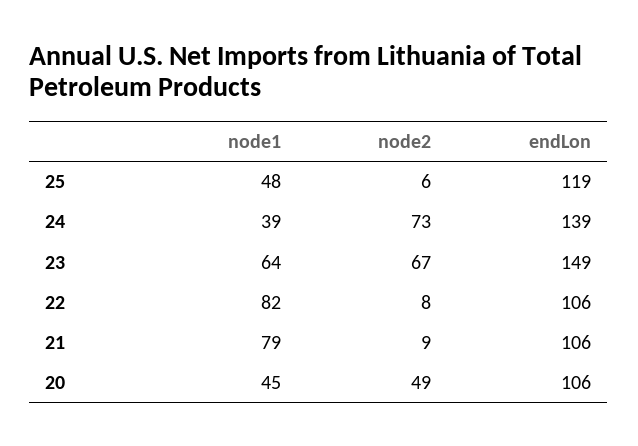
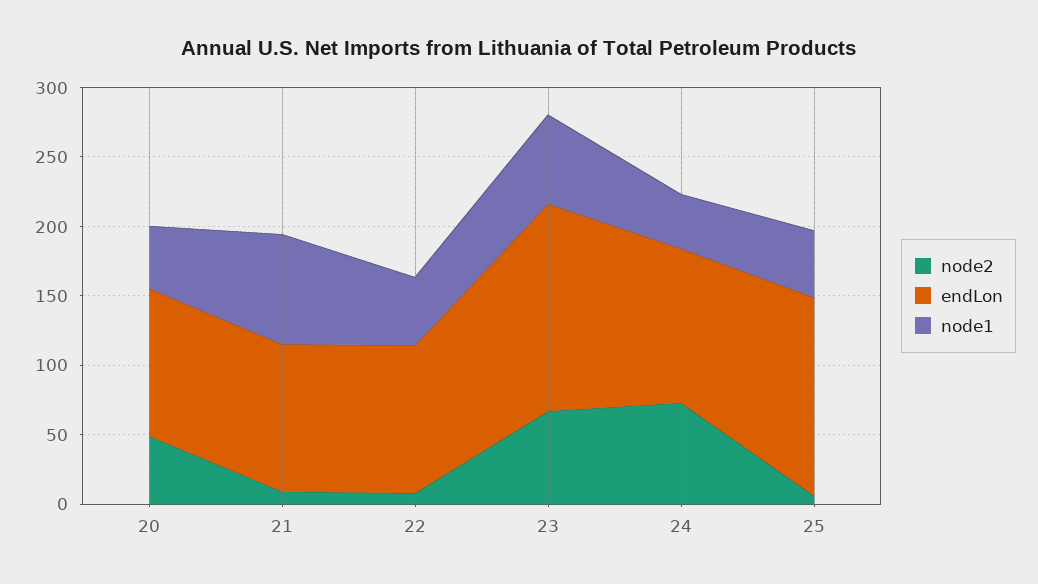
endLon, 25: 119 -> 140
endLon, 24: 139 -> 110
node1, 22: 82 -> 50

